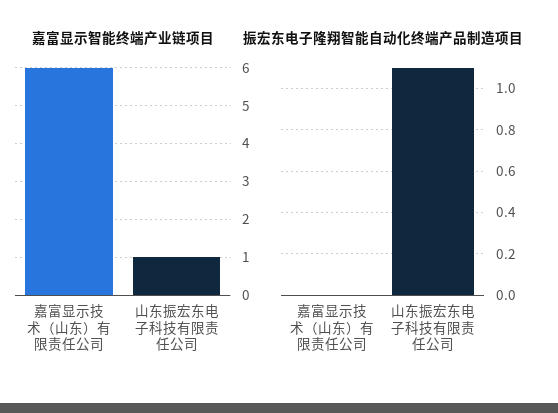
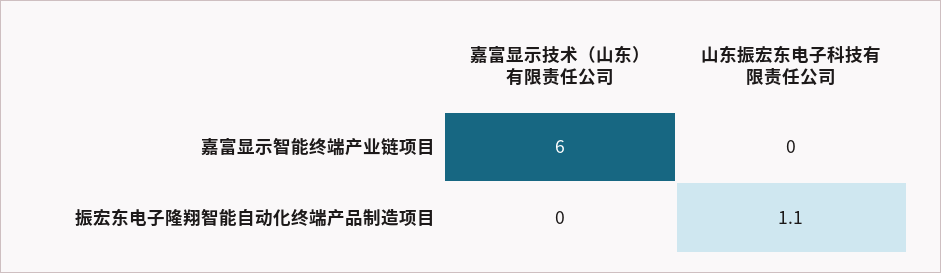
嘉富显示智能终端产业链项目, 山东振宏东电子科技有限责任公司: 1 -> 0

